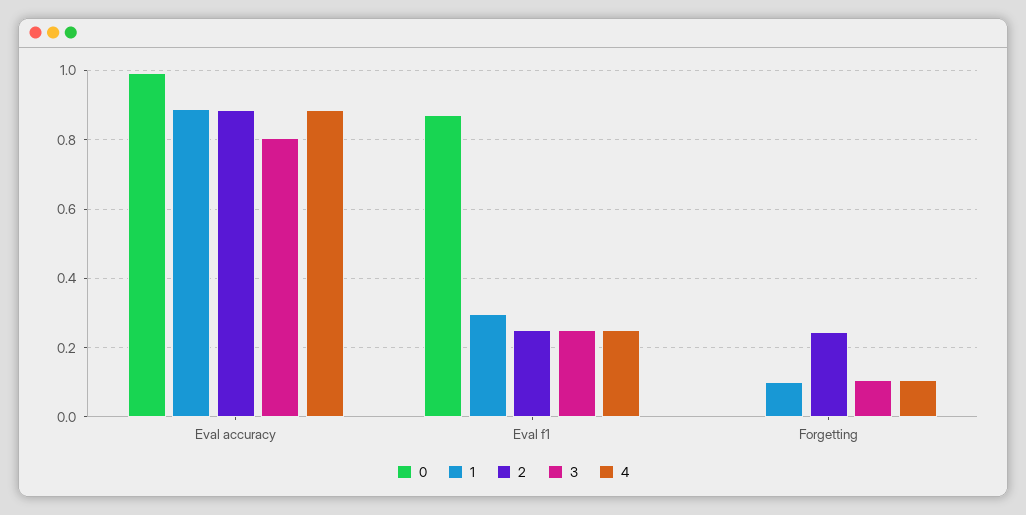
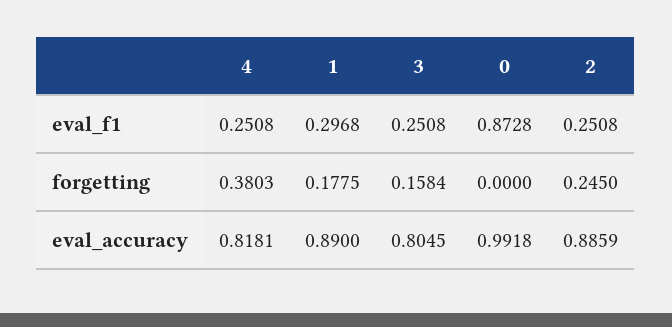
4, Eval accuracy: 0.88 -> 0.8181
1, Forgetting: 0.1 -> 0.1775
3, Forgetting: 0.1 -> 0.1584
4, Forgetting: 0.1 -> 0.3803

